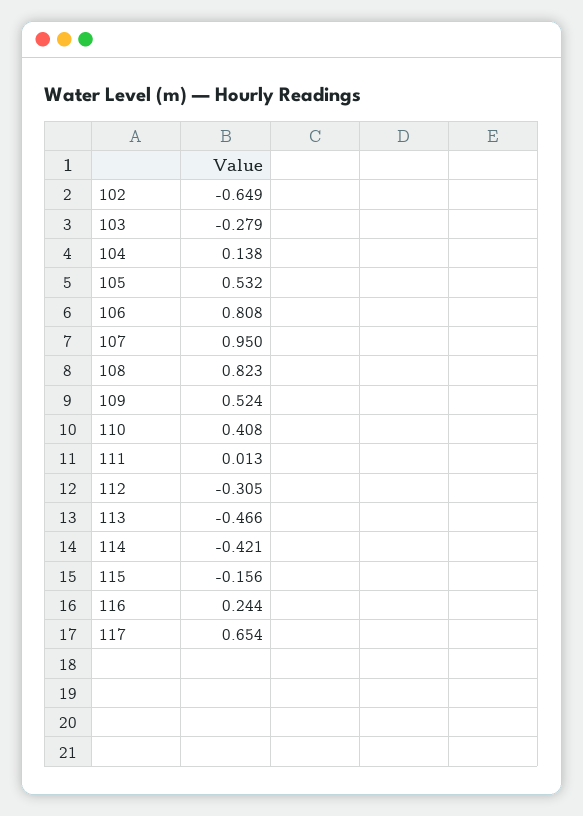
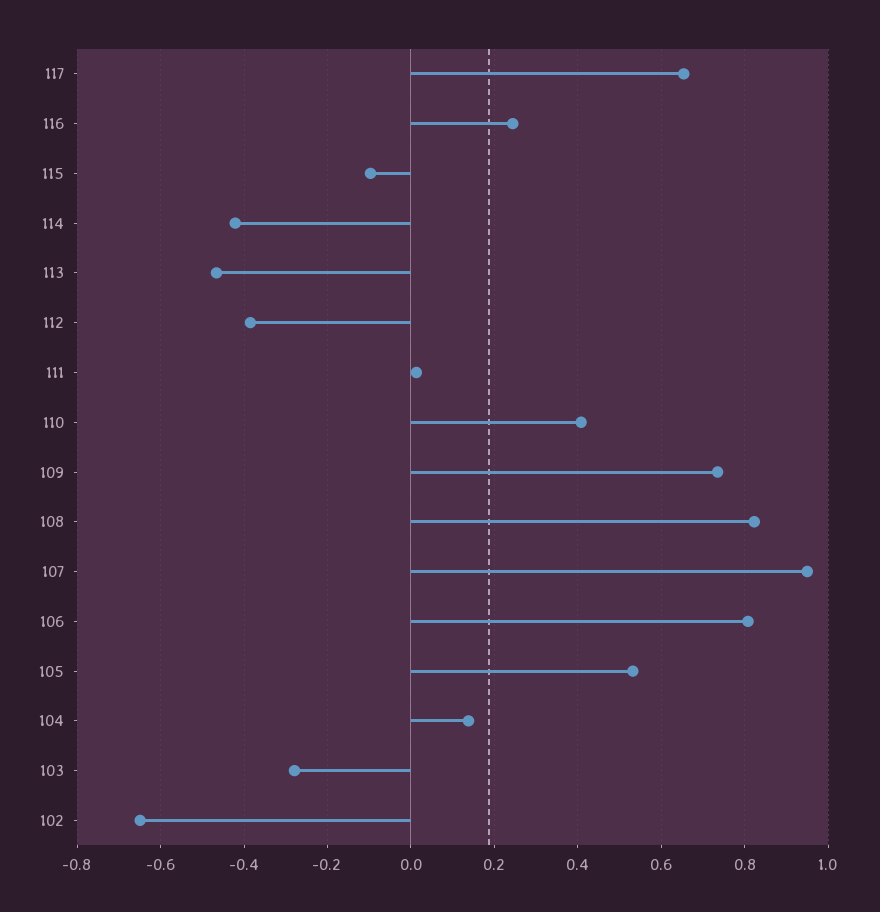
109: 0.524 -> 0.74
112: -0.305 -> -0.38
115: -0.156 -> -0.1

